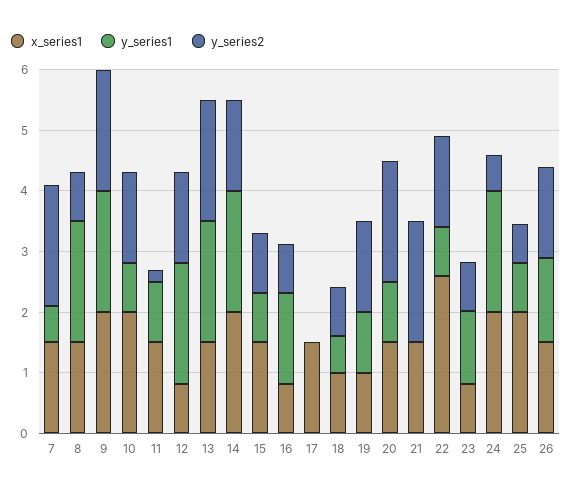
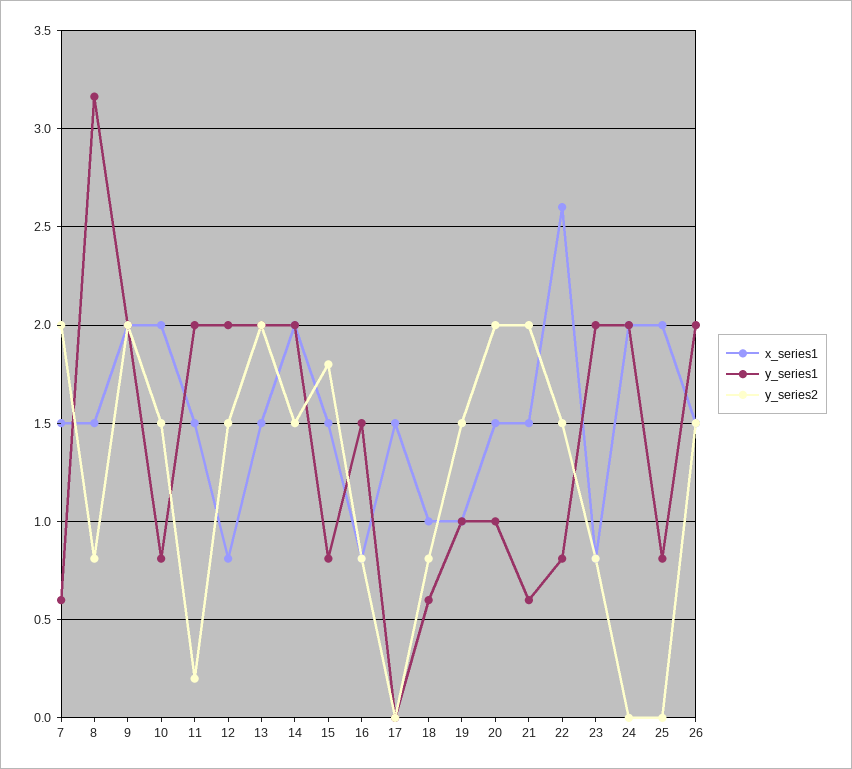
y_series1, 8: 2 -> 3.15
y_series1, 11: 1 -> 2
y_series2, 15: 1 -> 1.8
y_series1, 21: 0 -> 0.6
y_series1, 23: 1.2 -> 2
y_series2, 24: 0.6 -> 0
y_series2, 25: 0.6 -> 0
y_series1, 26: 1.4 -> 2

